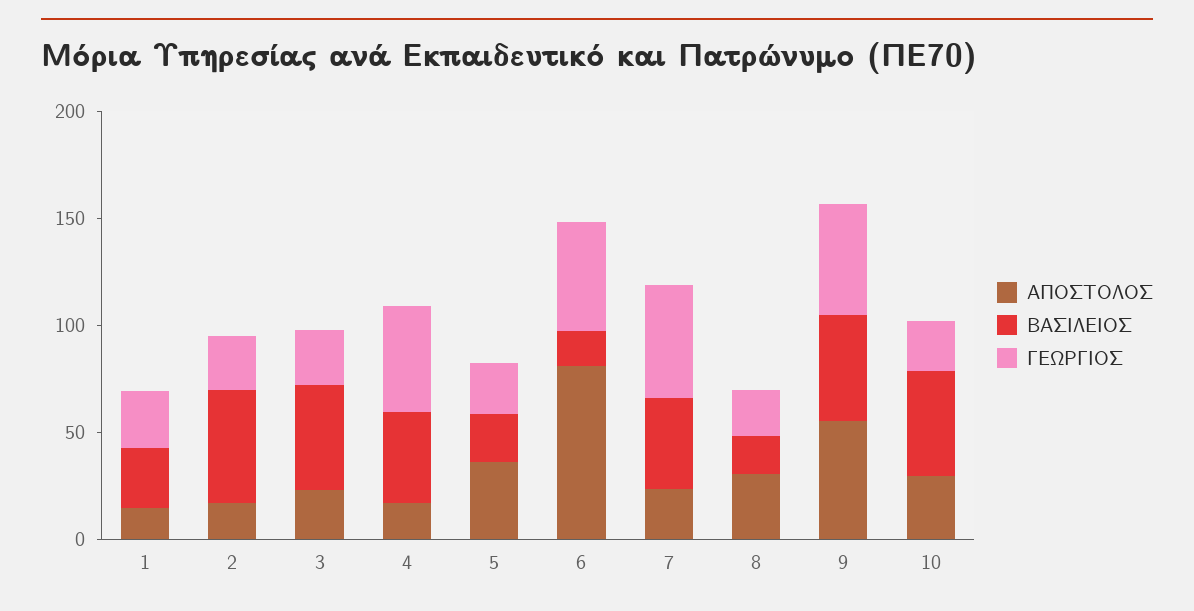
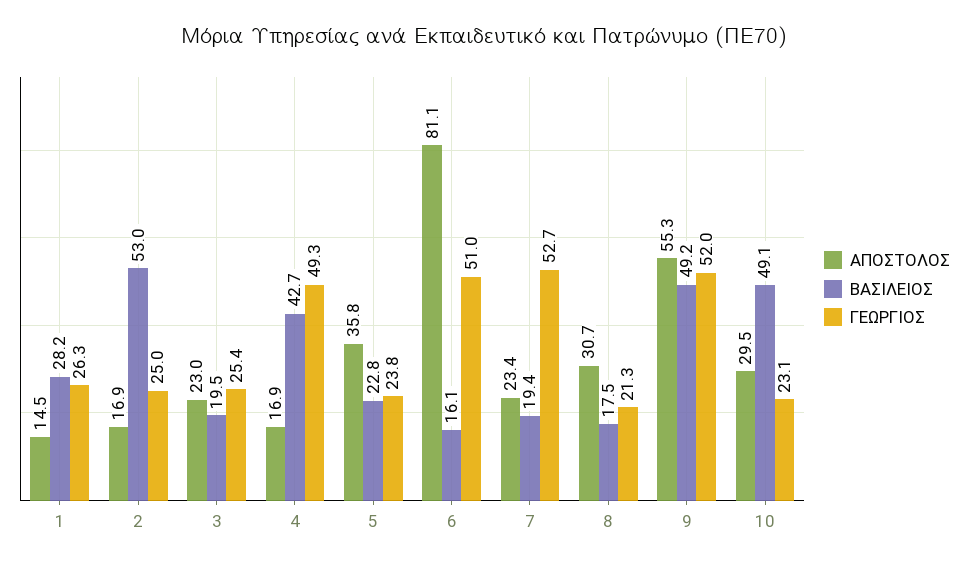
ΒΑΣΙΛΕΙΟΣ, 3: 50 -> 19.5
ΒΑΣΙΛΕΙΟΣ, 7: 40 -> 19.4

